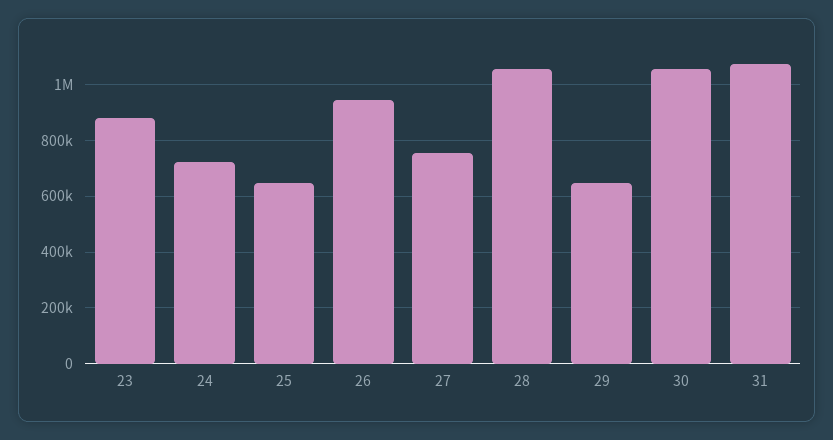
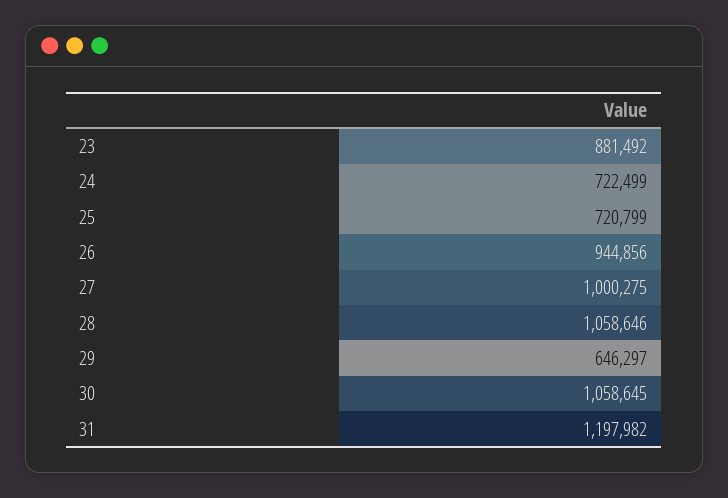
25: 650000 -> 720799
27: 750000 -> 1000275
31: 1075000 -> 1197982

